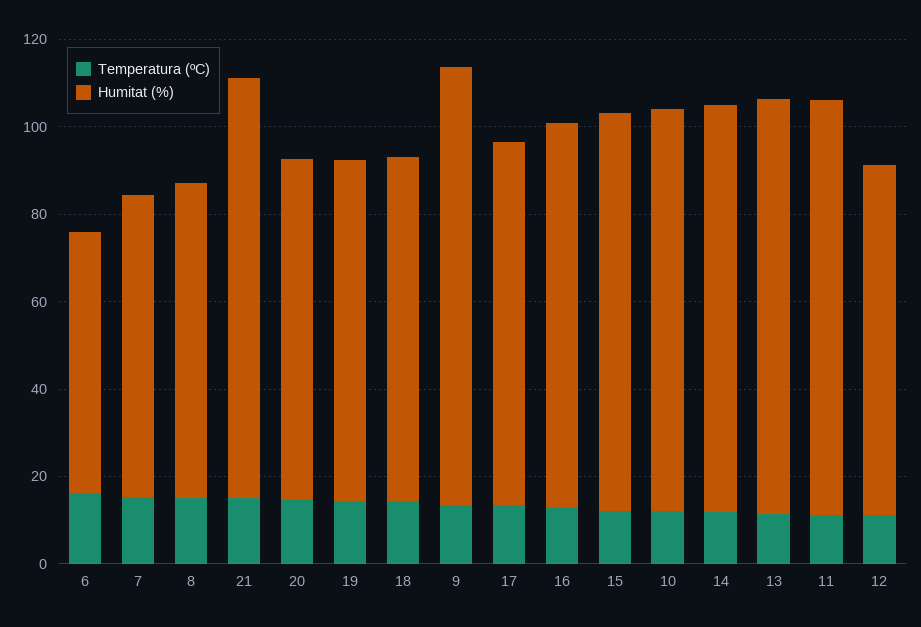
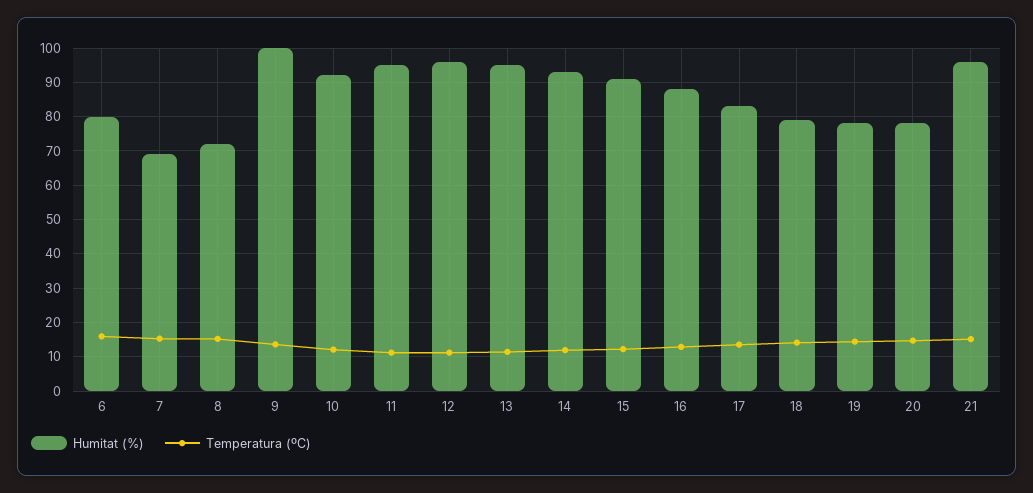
Humitat (%), 6: 60 -> 80
Humitat (%), 12: 80 -> 96

